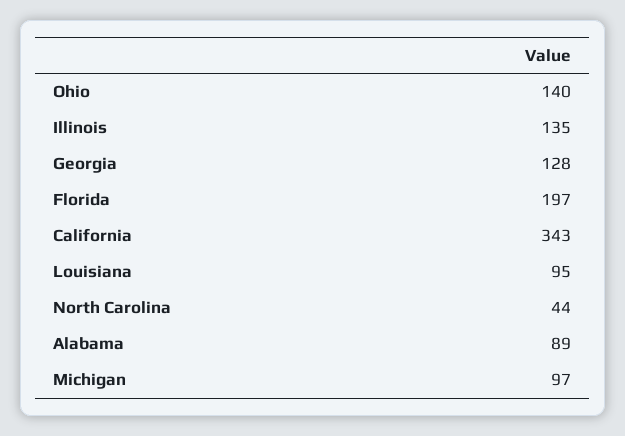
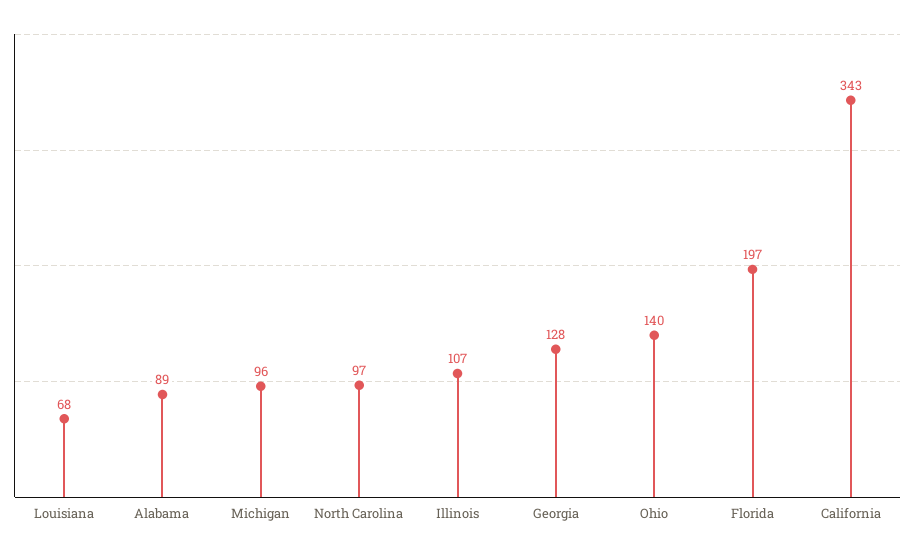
Illinois: 135 -> 107
Louisiana: 95 -> 68
North Carolina: 44 -> 97
Michigan: 97 -> 96

